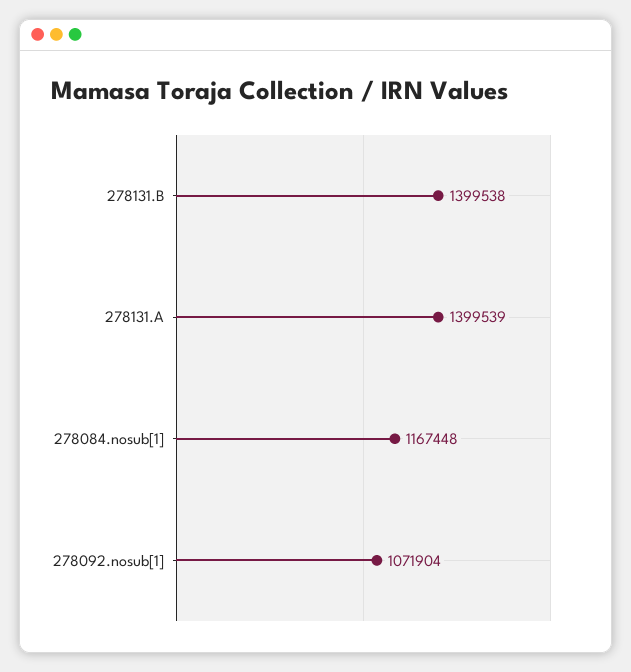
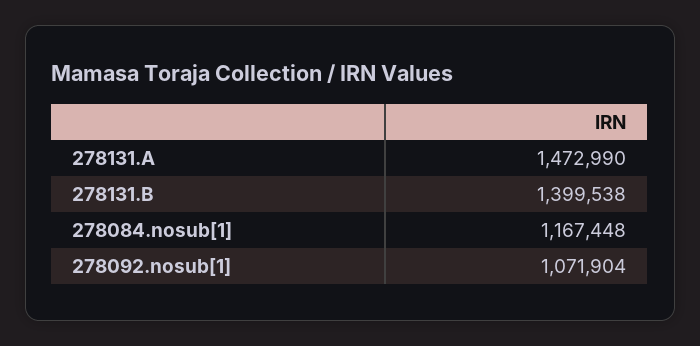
278131.A: 1399539 -> 1472990

